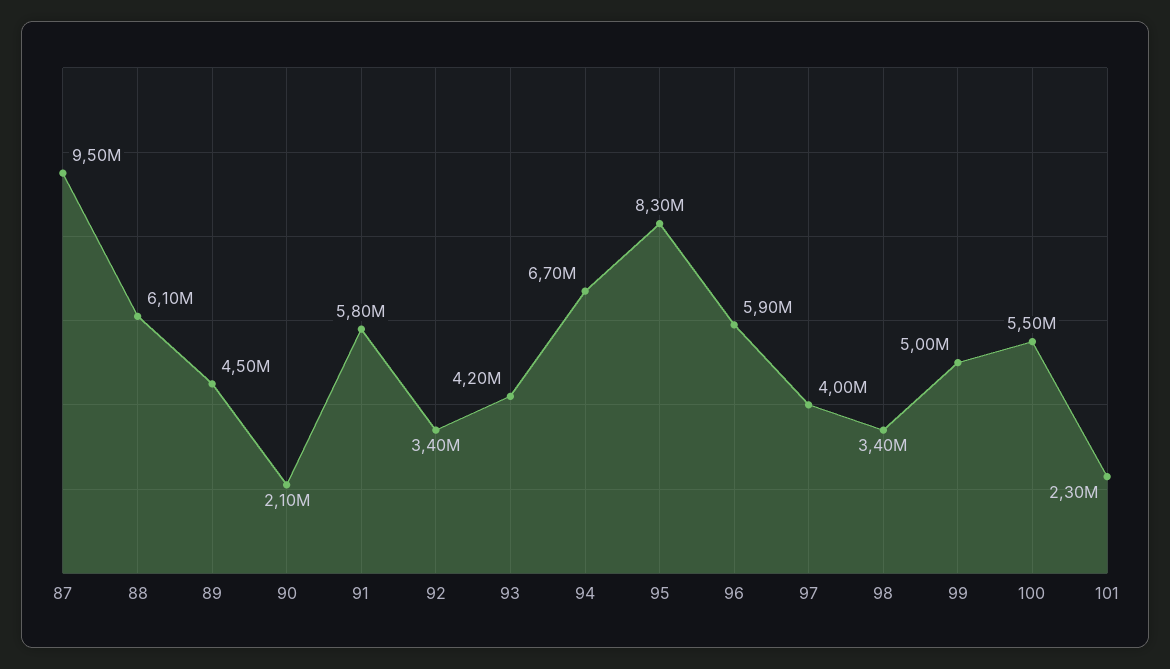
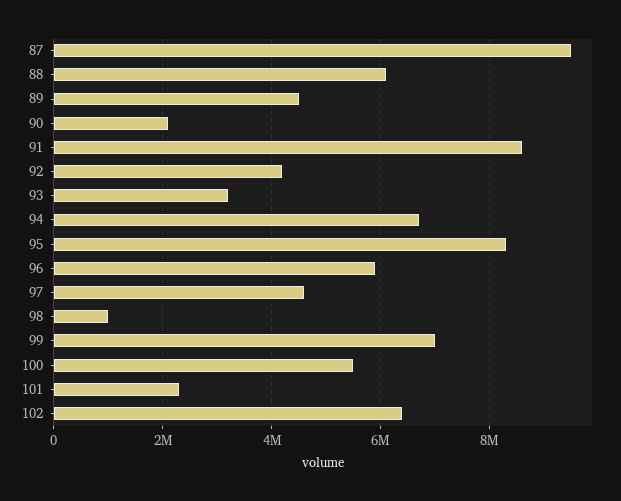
91: 5800000 -> 8600000
92: 3400000 -> 4200000
93: 4200000 -> 3200000
97: 4000000 -> 4600000
98: 3400000 -> 1000000
99: 5000000 -> 7000000
102: none -> 6400000

